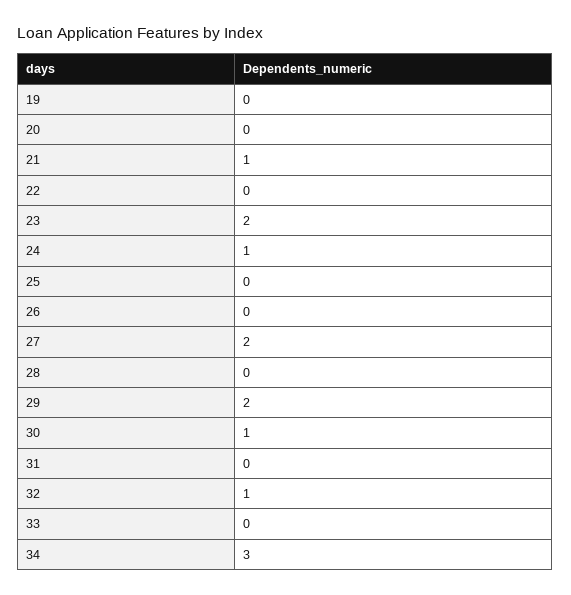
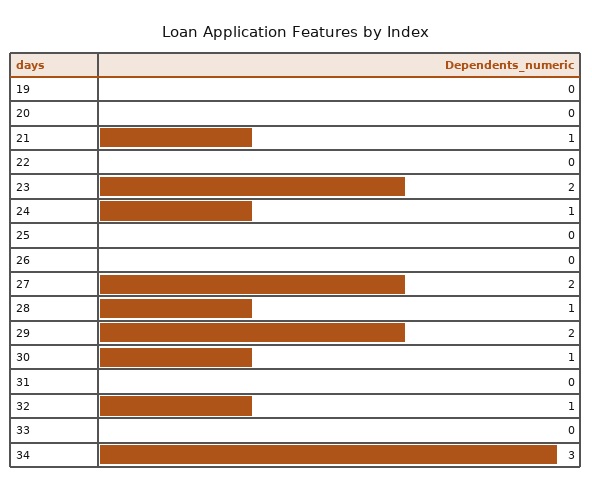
28: 0 -> 1

